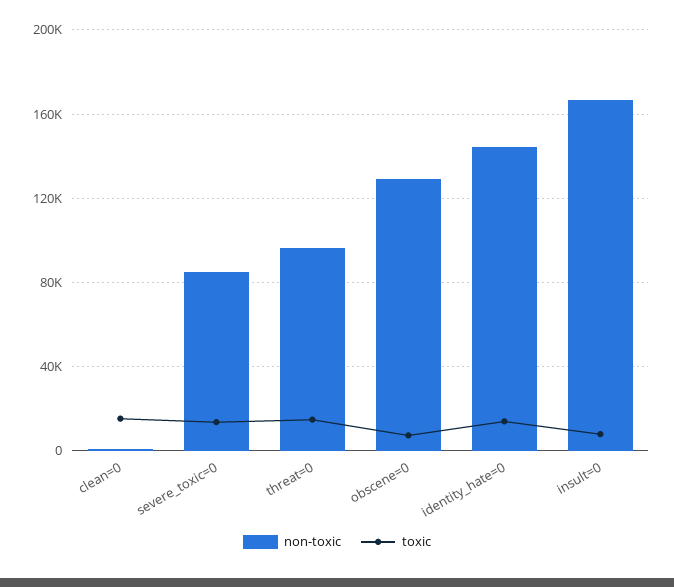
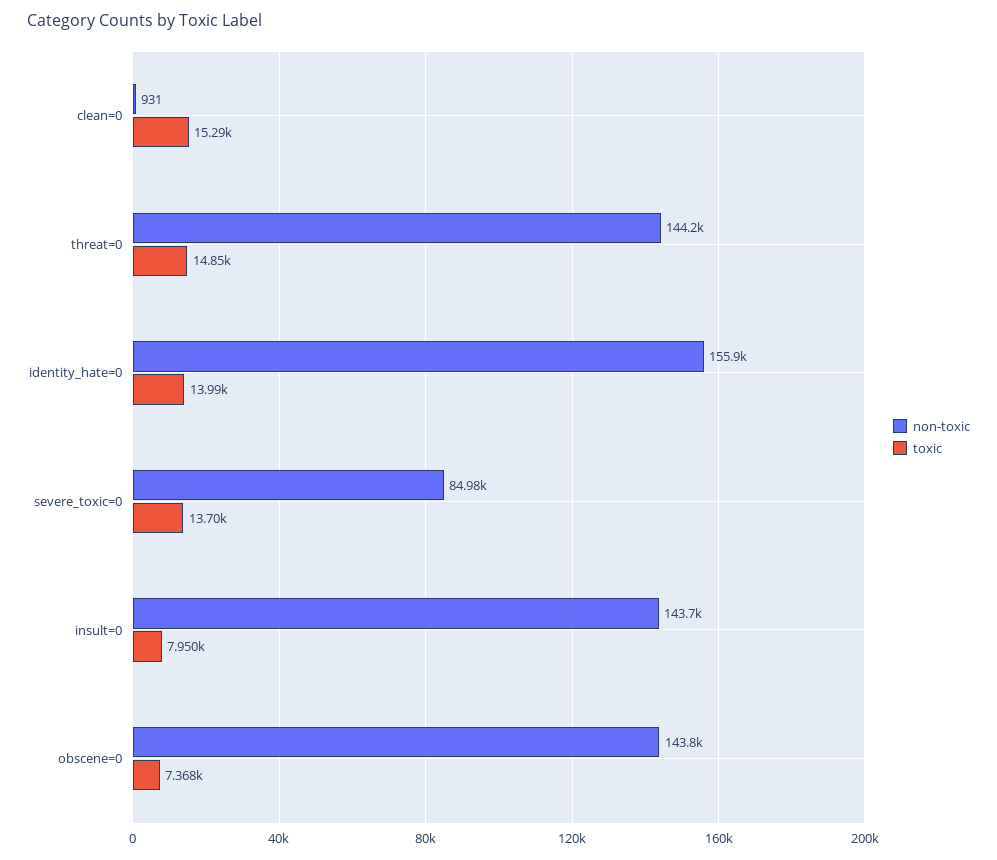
non-toxic, threat=0: 95000 -> 144200
non-toxic, obscene=0: 130000 -> 143800
non-toxic, identity_hate=0: 145000 -> 155900
non-toxic, insult=0: 165000 -> 143700

